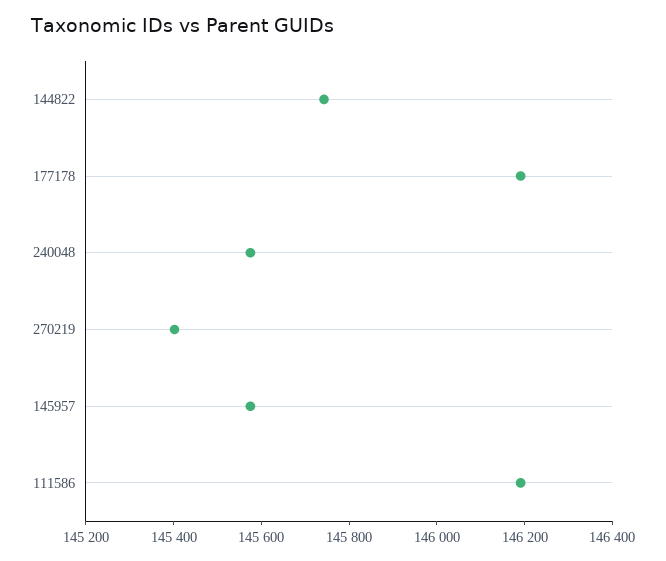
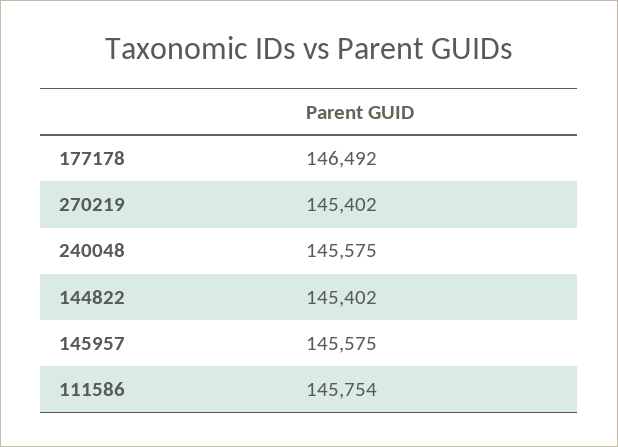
144822: 145750 -> 145402
177178: 146200 -> 146492
111586: 146200 -> 145754

